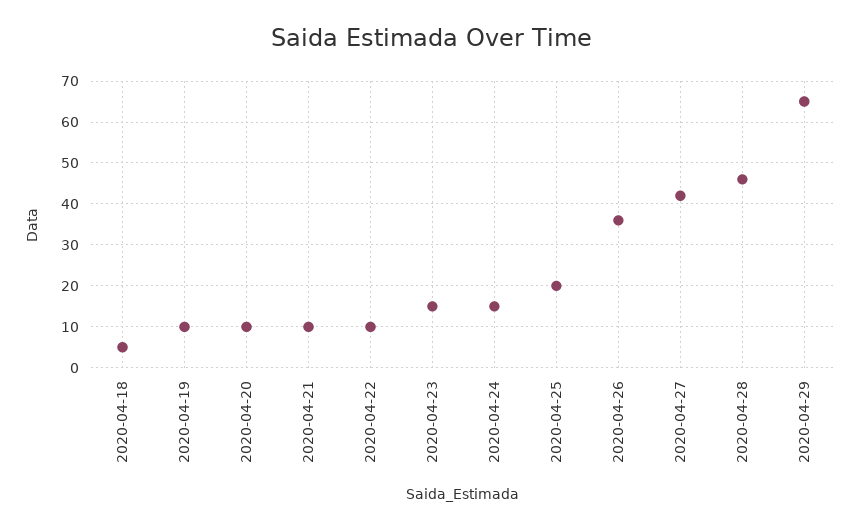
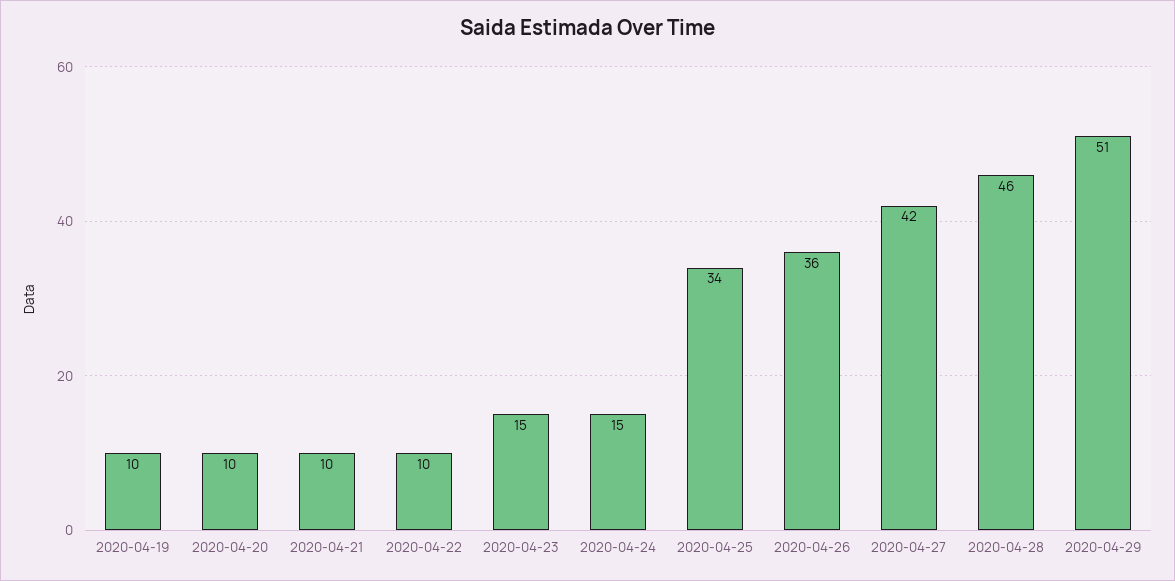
2020-04-18: 5 -> none
2020-04-25: 20 -> 34
2020-04-29: 65 -> 51

